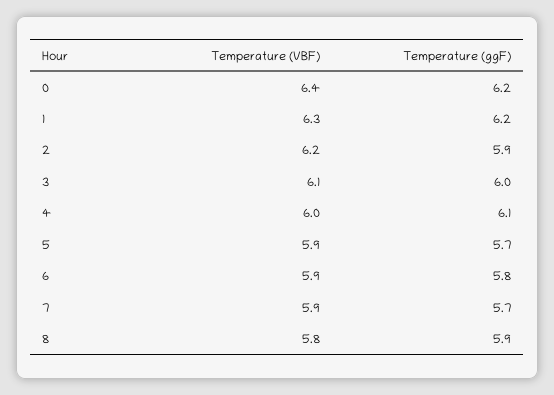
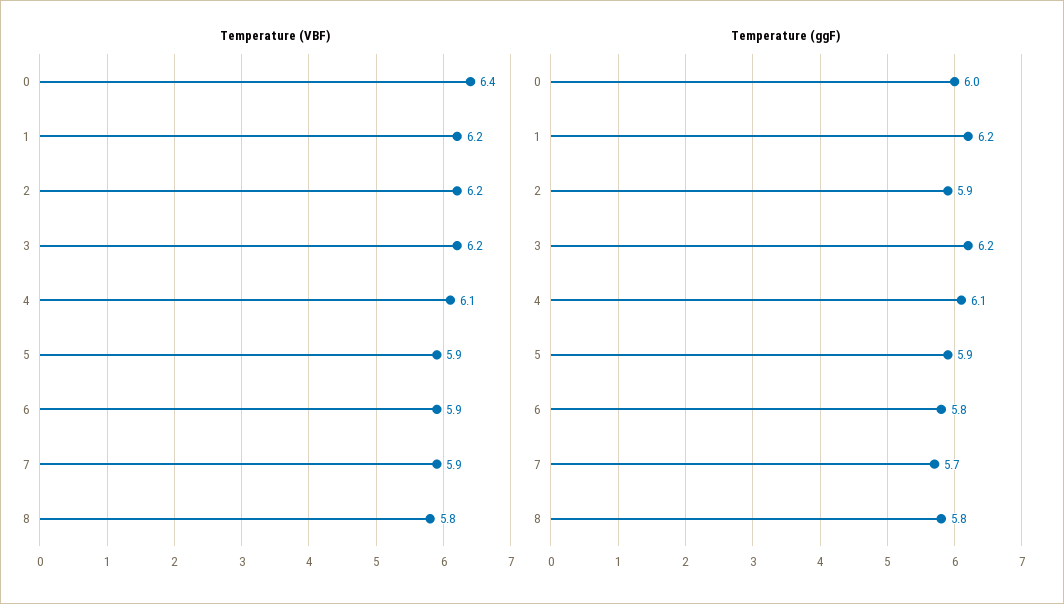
Temperature (ggF), 0: 6.2 -> 6
Temperature (VBF), 1: 6.3 -> 6.2
Temperature (VBF), 3: 6.1 -> 6.2
Temperature (ggF), 3: 6 -> 6.2
Temperature (VBF), 4: 6 -> 6.1
Temperature (ggF), 5: 5.7 -> 5.9
Temperature (ggF), 8: 5.9 -> 5.8

